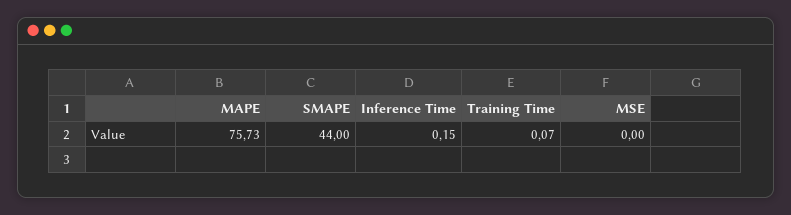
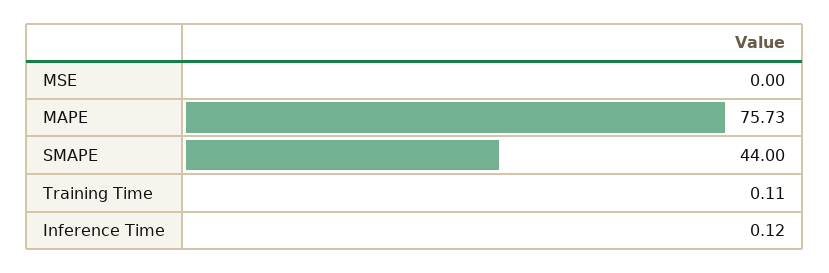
Inference Time: 0.15 -> 0.12
Training Time: 0.07 -> 0.11

